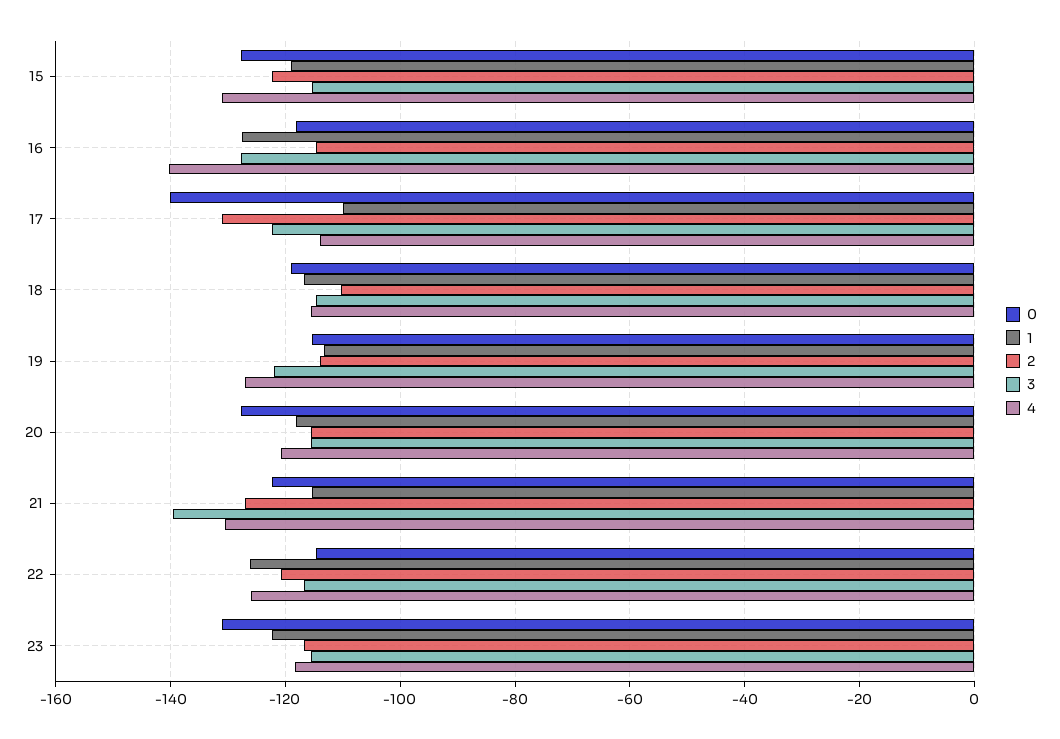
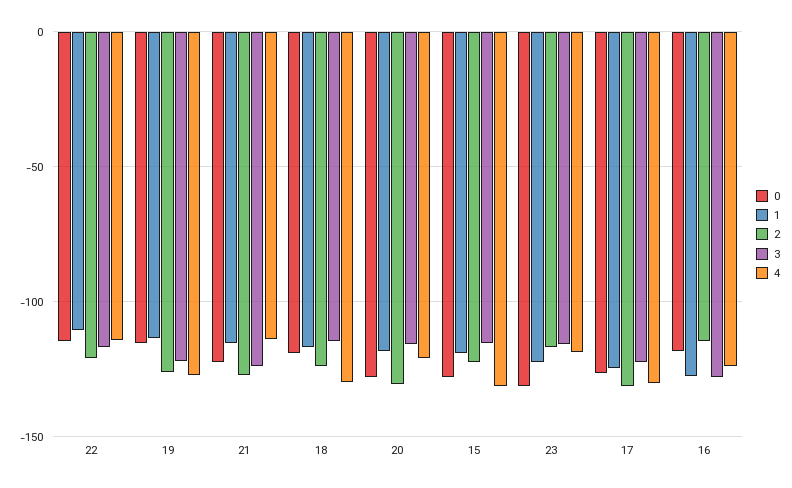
4, 16: -140 -> -125
0, 17: -140 -> -125
1, 17: -110 -> -125
4, 17: -114 -> -130
2, 18: -110 -> -125
4, 18: -116 -> -130
2, 19: -114 -> -125
2, 20: -116 -> -130
3, 21: -140 -> -125
4, 21: -130 -> -115
1, 22: -126 -> -110
4, 22: -126 -> -115

